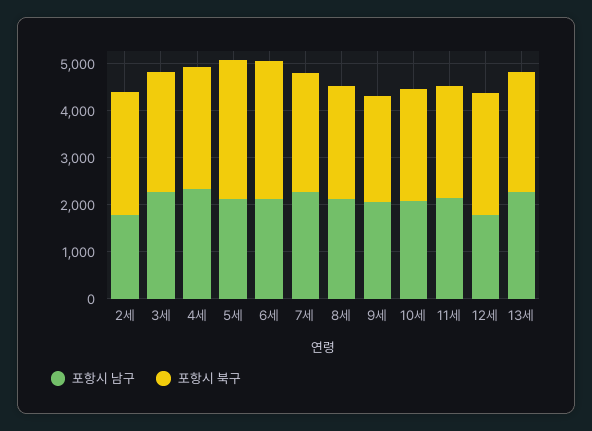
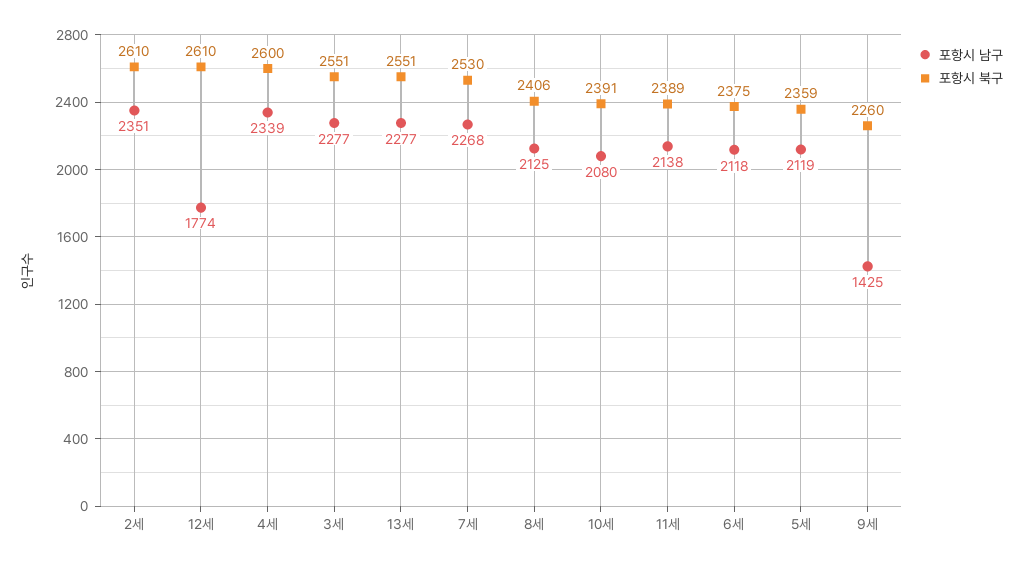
포항시 남구, 2세: 1800 -> 2351
포항시 북구, 5세: 3000 -> 2359
포항시 북구, 6세: 3000 -> 2375
포항시 남구, 9세: 2000 -> 1425

